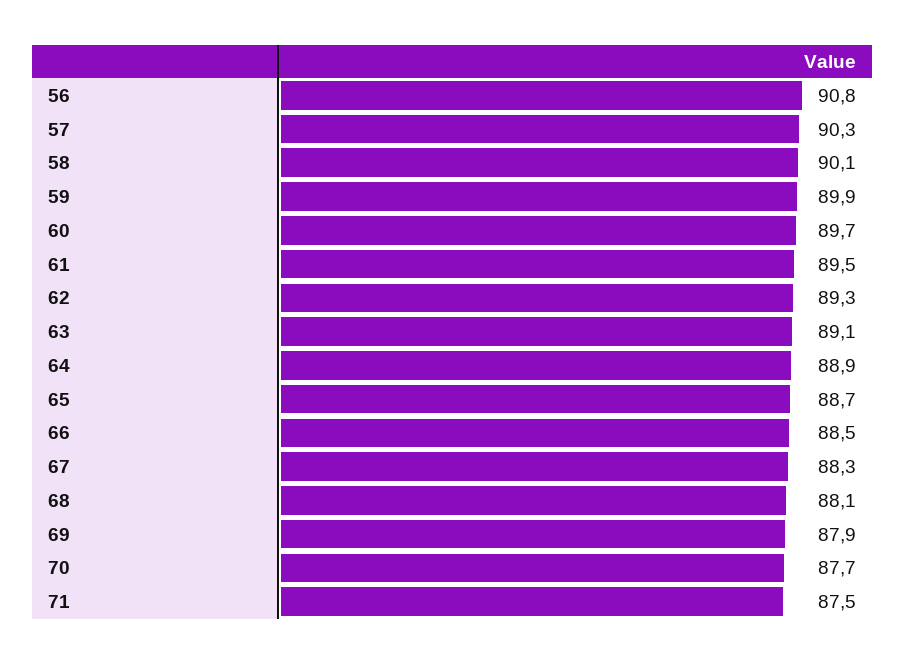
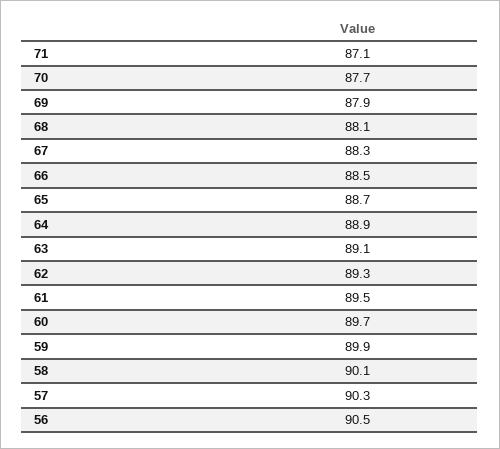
56: 90.8 -> 90.5
71: 87.5 -> 87.1

